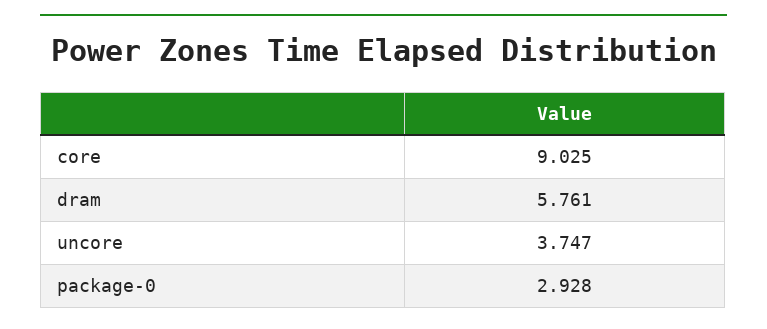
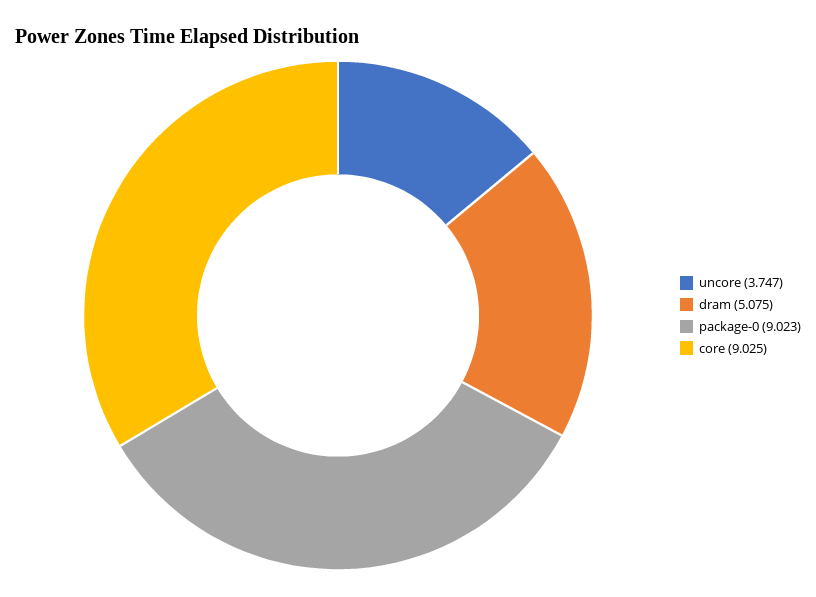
dram: 5.761 -> 5.075
package-0: 2.928 -> 9.023

